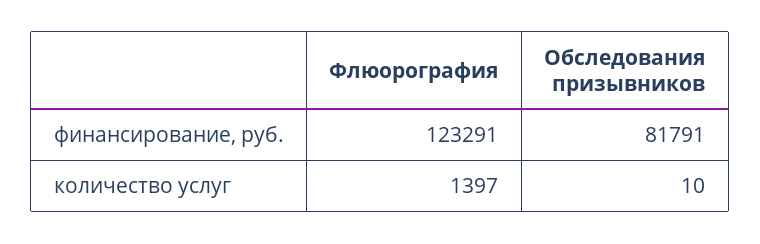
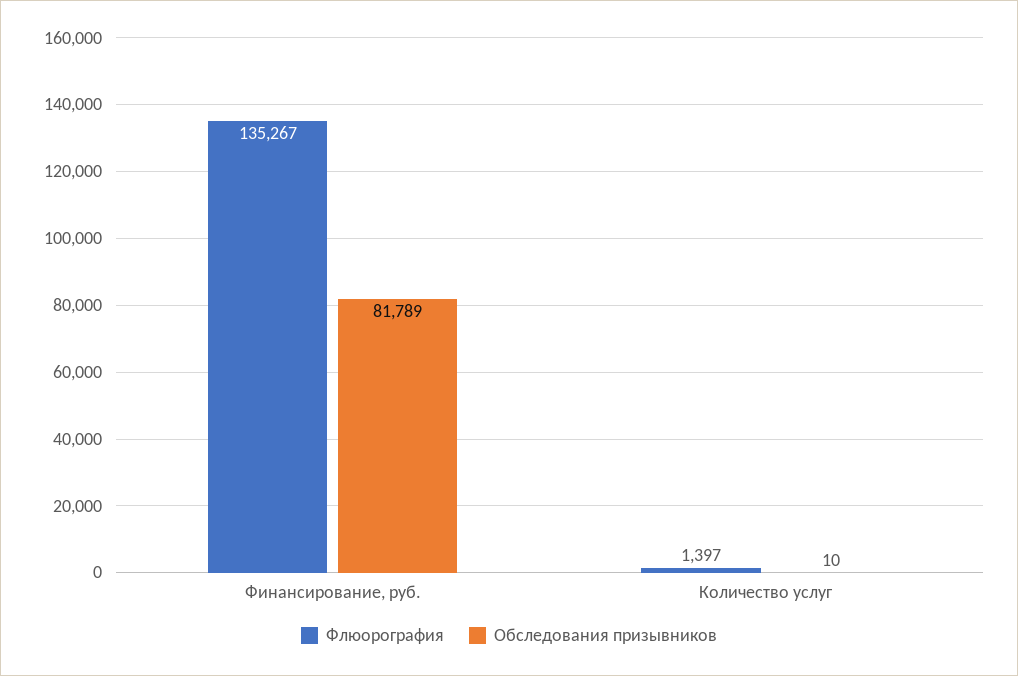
Флюорография, финансирование, руб.: 123291 -> 135267
Обследования призывников, финансирование, руб.: 81791 -> 81789

